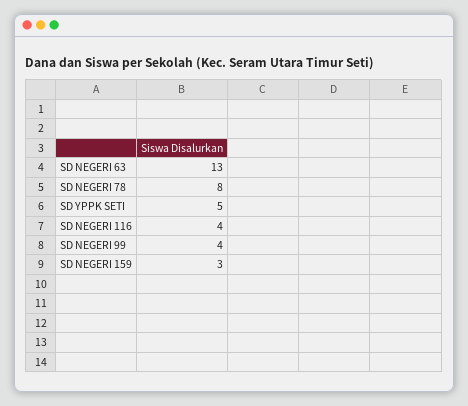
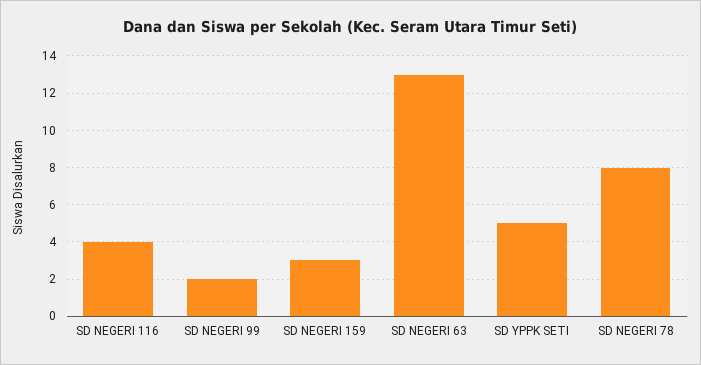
SD NEGERI 99: 4 -> 2

